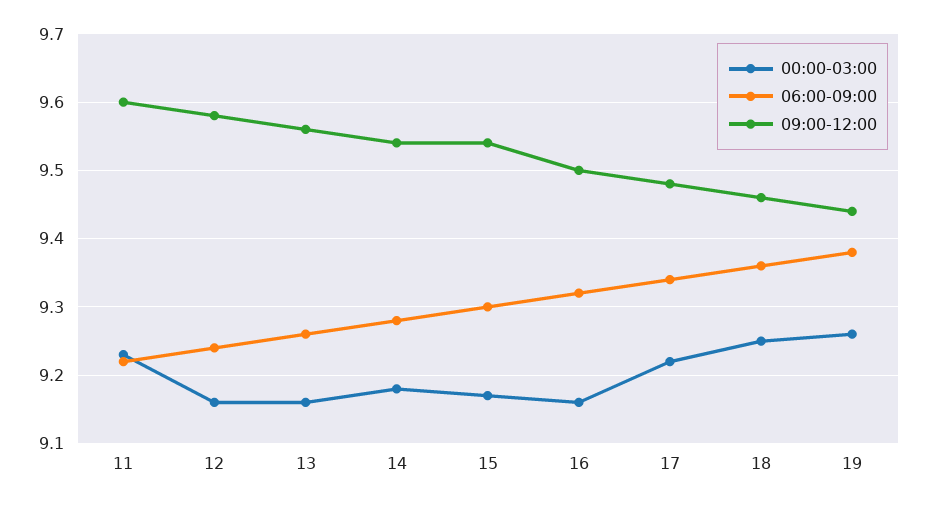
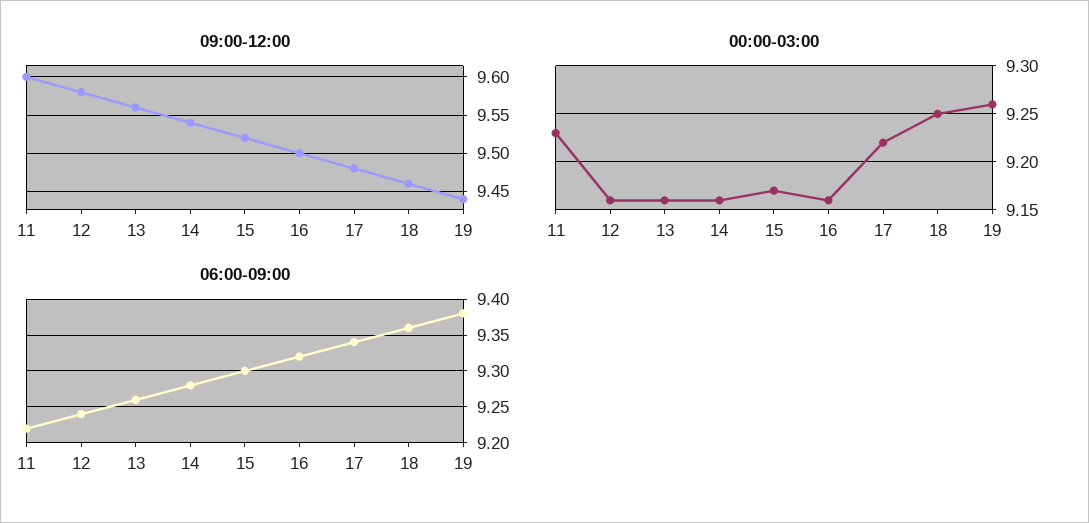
00:00-03:00, 14: 9.18 -> 9.16
09:00-12:00, 15: 9.54 -> 9.52

